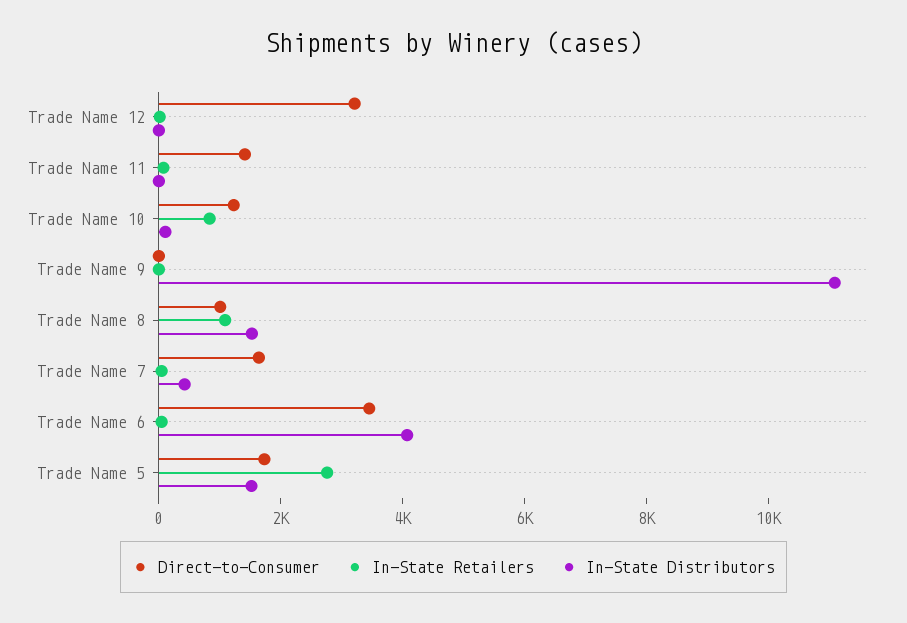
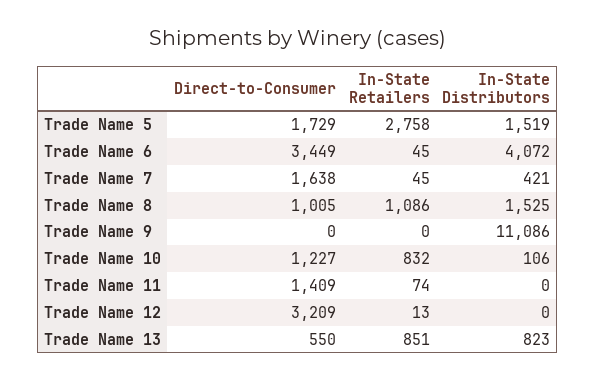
Direct-to-Consumer, Trade Name 13: none -> 550
In-State Retailers, Trade Name 13: none -> 851
In-State Distributors, Trade Name 13: none -> 823

